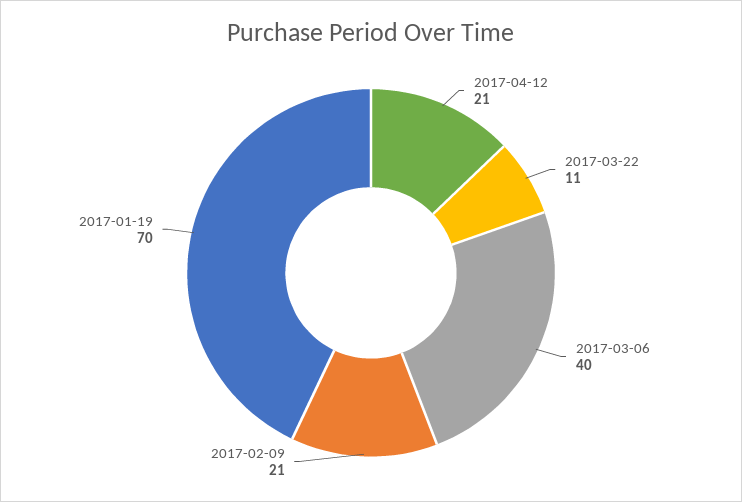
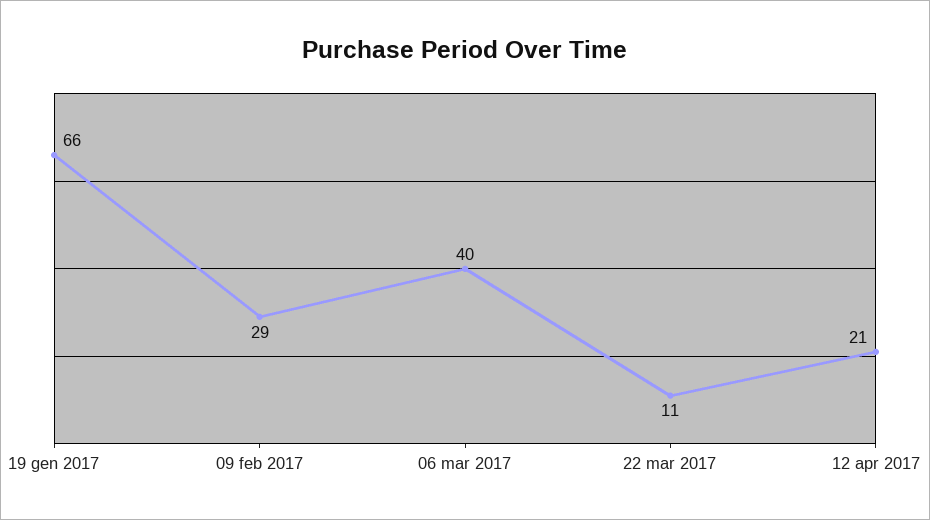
2017-02-09: 21 -> 29
2017-01-19: 70 -> 66

